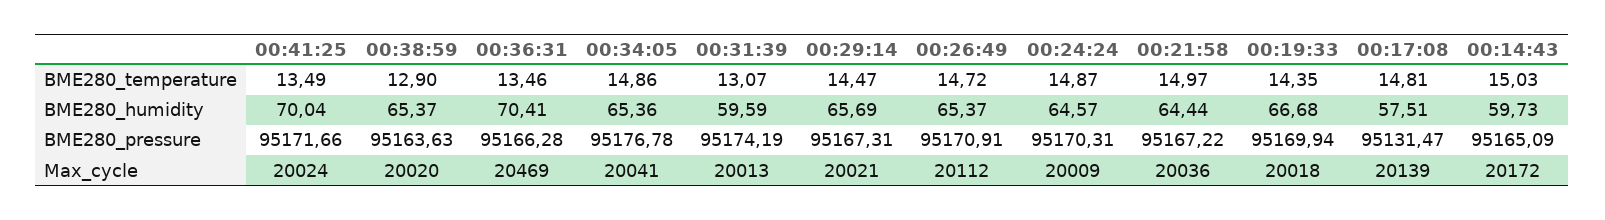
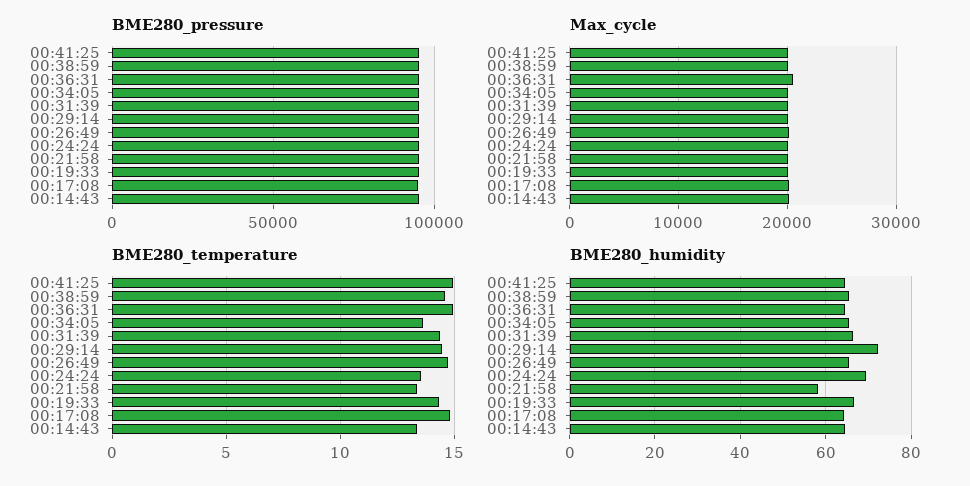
BME280_temperature, 00:41:25: 13.49 -> 15
BME280_temperature, 00:38:59: 12.9 -> 14.5
BME280_temperature, 00:36:31: 13.46 -> 15
BME280_temperature, 00:34:05: 14.86 -> 13.5
BME280_temperature, 00:31:39: 13.07 -> 14.5
BME280_temperature, 00:24:24: 14.87 -> 13.5
BME280_temperature, 00:21:58: 14.97 -> 13.5
BME280_temperature, 00:14:43: 15.03 -> 13.5
BME280_humidity, 00:41:25: 70.04 -> 64
BME280_humidity, 00:36:31: 70.41 -> 64
BME280_humidity, 00:31:39: 59.59 -> 66
BME280_humidity, 00:29:14: 65.69 -> 72
BME280_humidity, 00:24:24: 64.57 -> 70
BME280_humidity, 00:21:58: 64.44 -> 58
BME280_humidity, 00:17:08: 57.51 -> 64
BME280_humidity, 00:14:43: 59.73 -> 64

